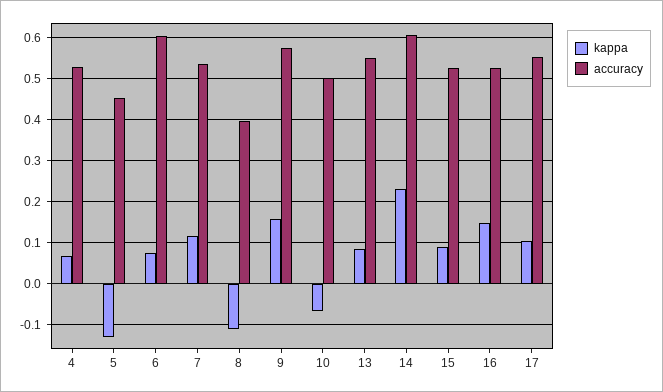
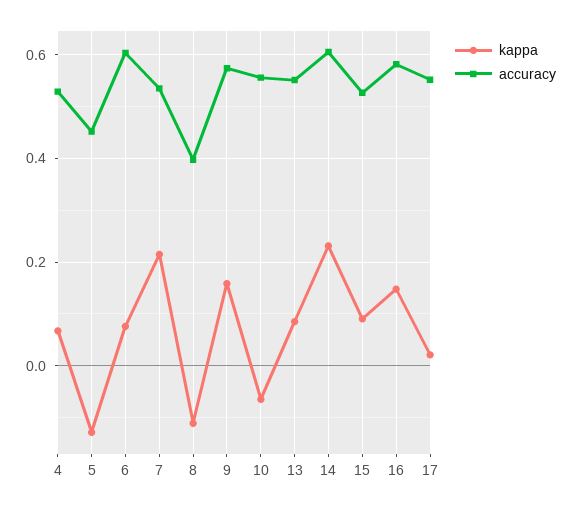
kappa, 7: 0.12 -> 0.22
accuracy, 10: 0.5 -> 0.56
accuracy, 16: 0.52 -> 0.58
kappa, 17: 0.1 -> 0.02

